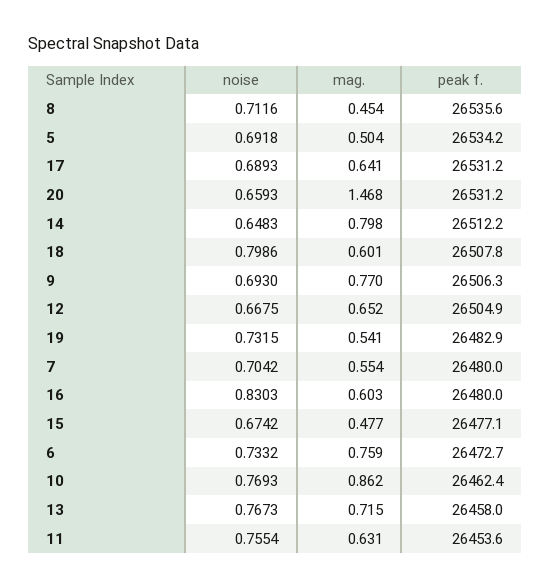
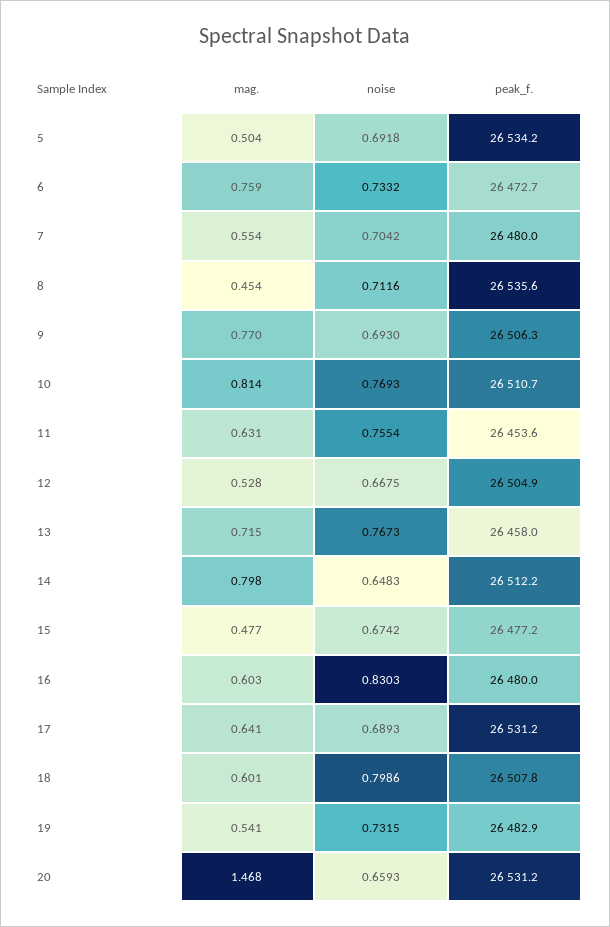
mag., 12: 0.652 -> 0.528
peak f., 15: 26477.1 -> 26477.2
mag., 10: 0.862 -> 0.814
peak f., 10: 26462.4 -> 26510.7

